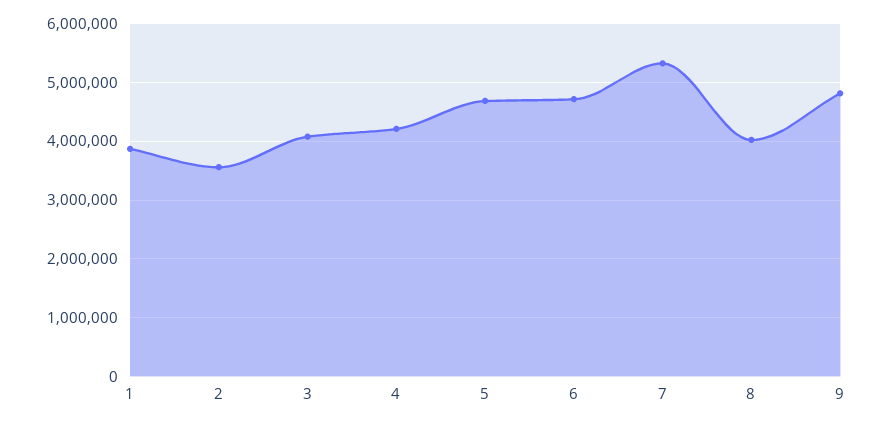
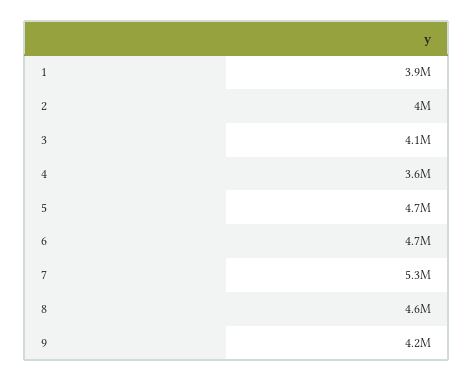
2: 3600000 -> 4000000
4: 4200000 -> 3600000
8: 4000000 -> 4600000
9: 4800000 -> 4200000

